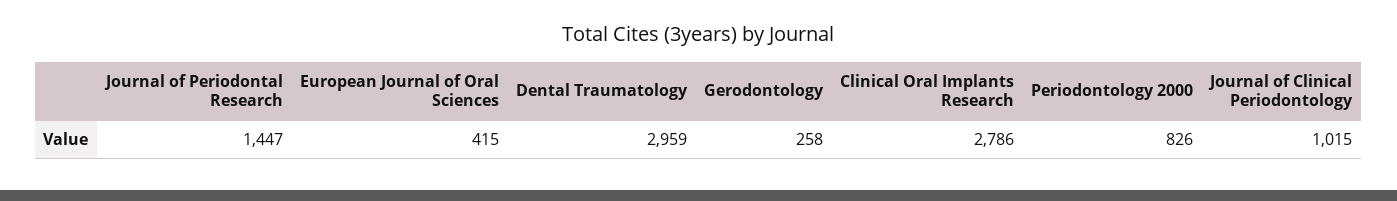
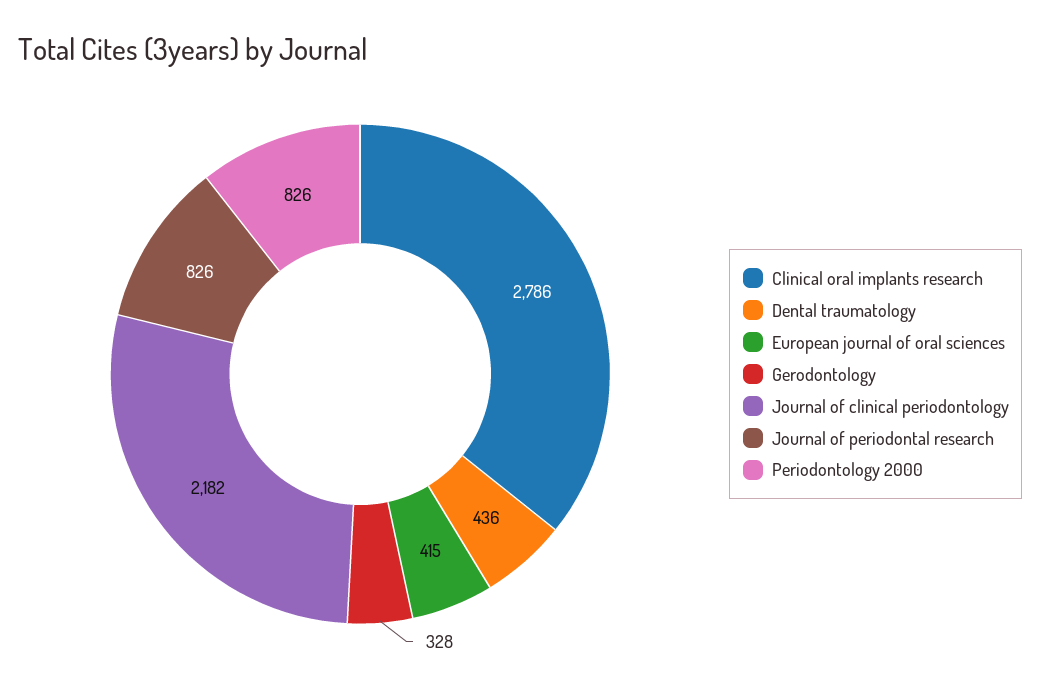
Journal of Periodontal Research: 1447 -> 826
Dental Traumatology: 2959 -> 436
Gerodontology: 258 -> 328
Journal of Clinical Periodontology: 1015 -> 2182

